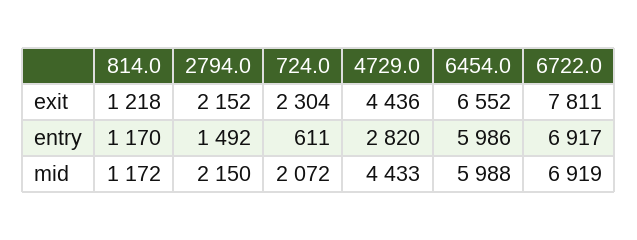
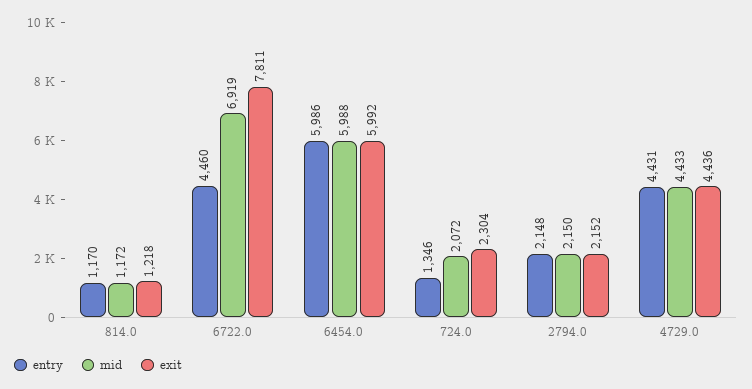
exit, 6454.0: 6552 -> 5992
entry, 2794.0: 1492 -> 2148
entry, 724.0: 611 -> 1346
entry, 4729.0: 2820 -> 4431
entry, 6722.0: 6917 -> 4460

